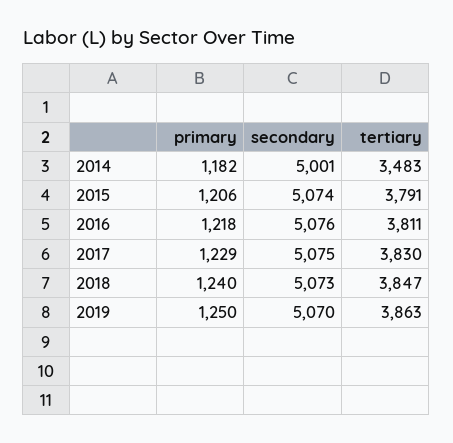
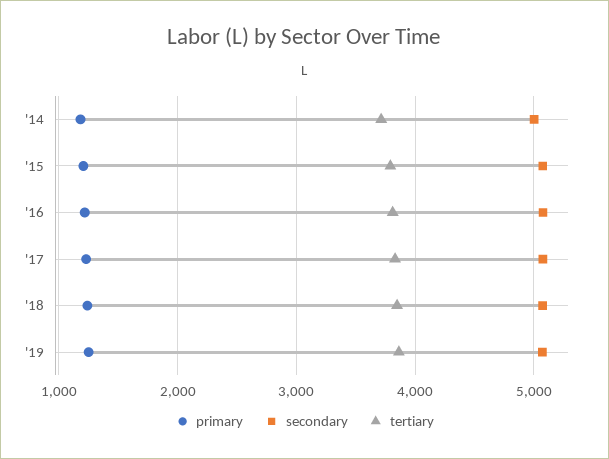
tertiary, 2014: 3483 -> 3700

